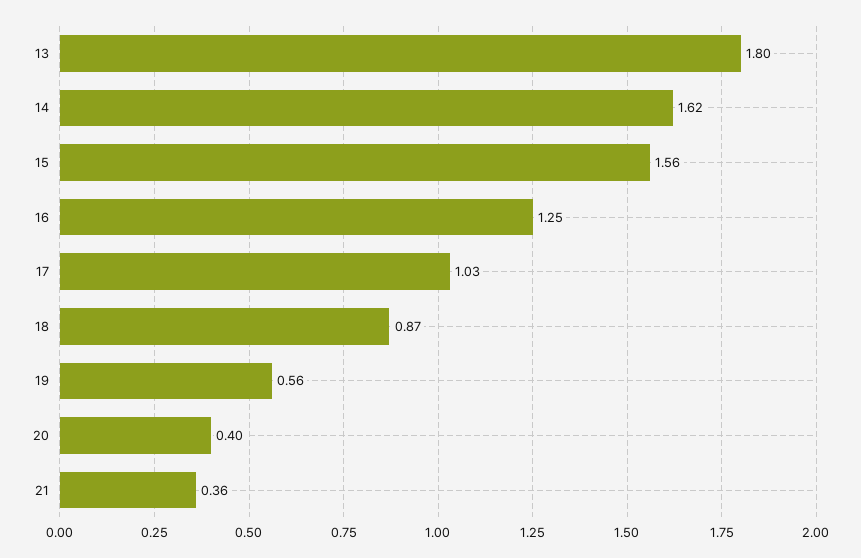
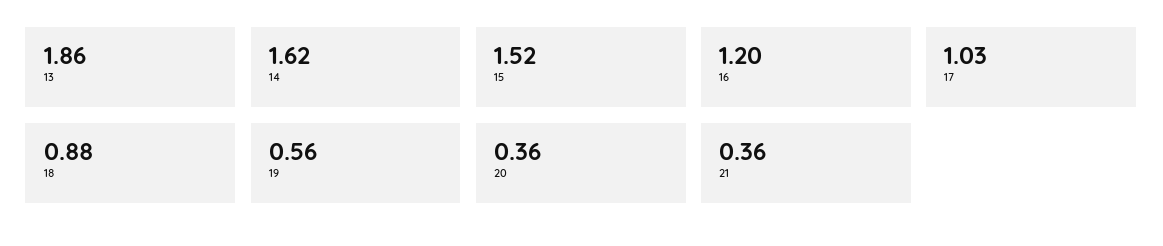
13: 1.8 -> 1.86
15: 1.56 -> 1.52
16: 1.25 -> 1.2
18: 0.87 -> 0.88
20: 0.4 -> 0.36

